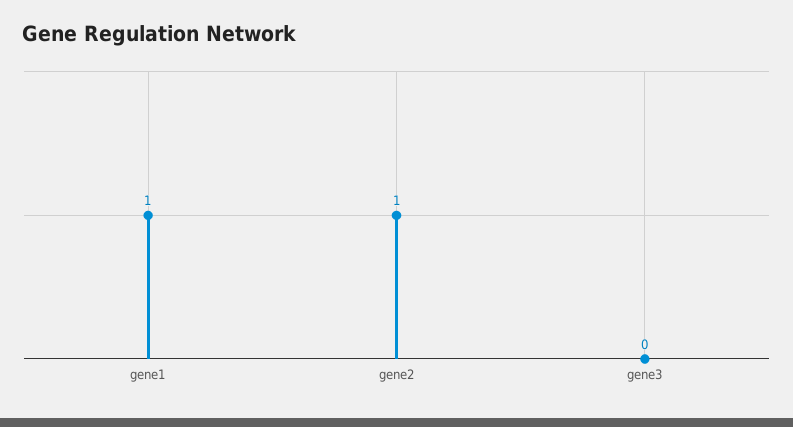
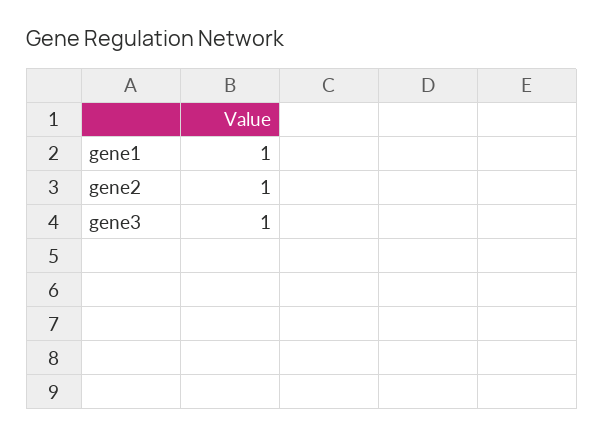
gene3: 0 -> 1

